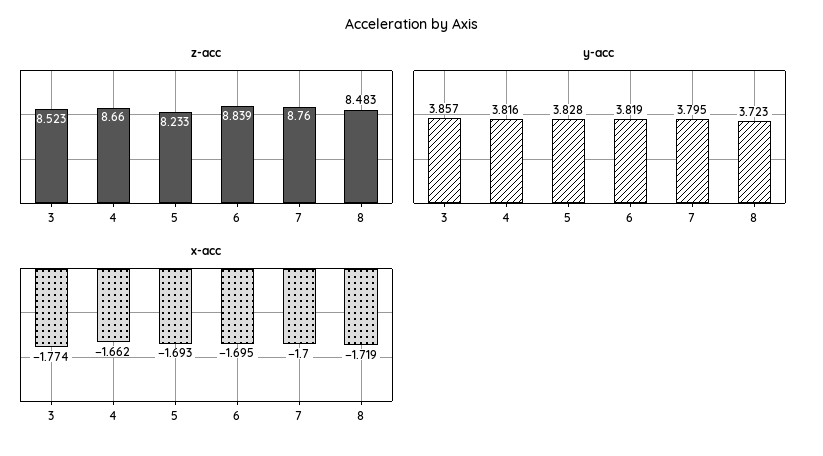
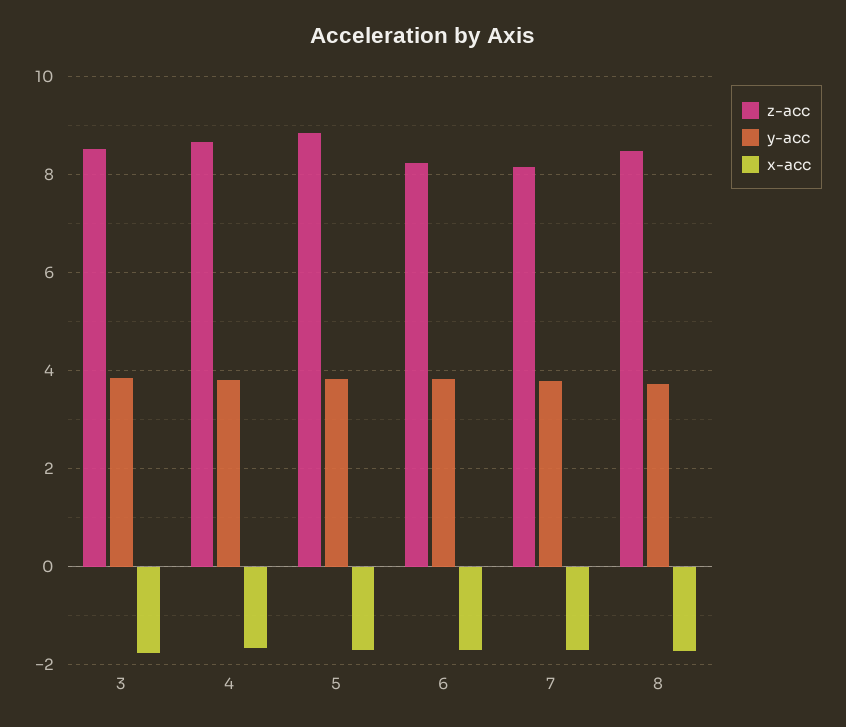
z-acc, 5: 8.233 -> 8.8
z-acc, 6: 8.839 -> 8.2
z-acc, 7: 8.76 -> 8.2

